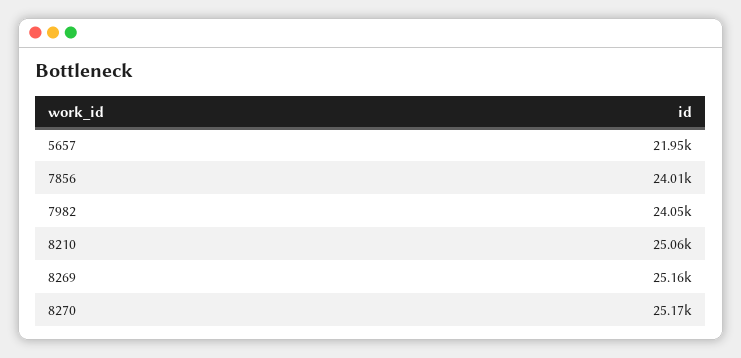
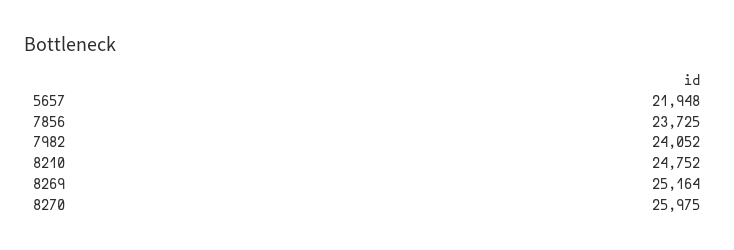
7856: 24010 -> 23725
8210: 25060 -> 24752
8270: 25170 -> 25975

